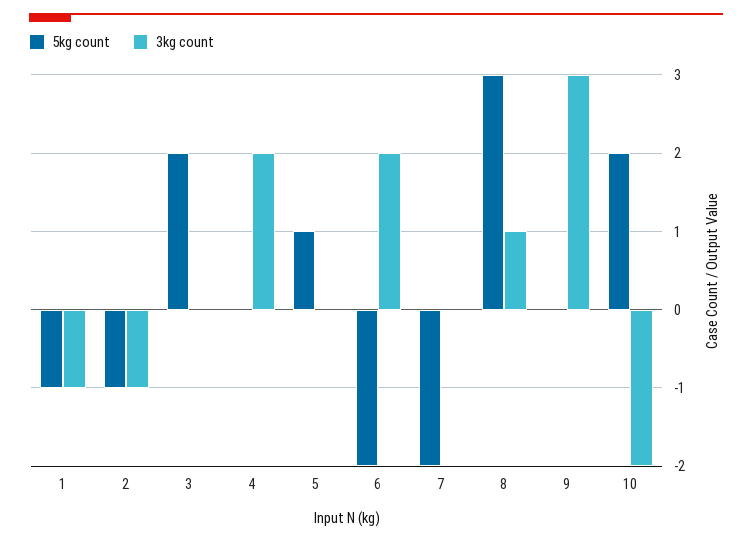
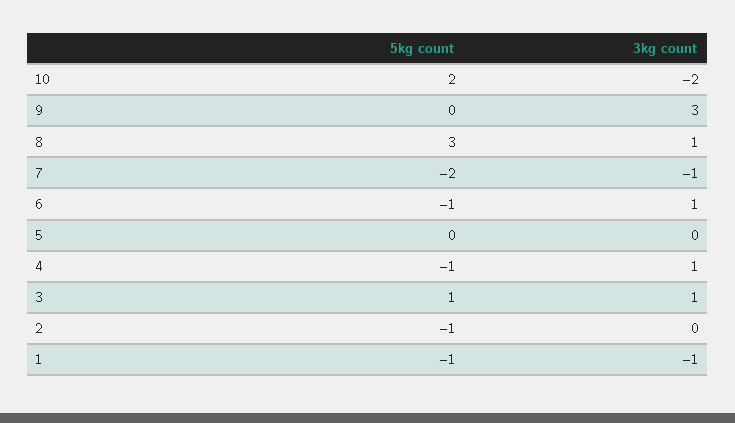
3kg count, 2: -1 -> 0
5kg count, 3: 2 -> 1
3kg count, 3: 0 -> 1
5kg count, 4: 0 -> -1
3kg count, 4: 2 -> 1
5kg count, 5: 1 -> 0
5kg count, 6: -2 -> -1
3kg count, 6: 2 -> 1
3kg count, 7: 0 -> -1

